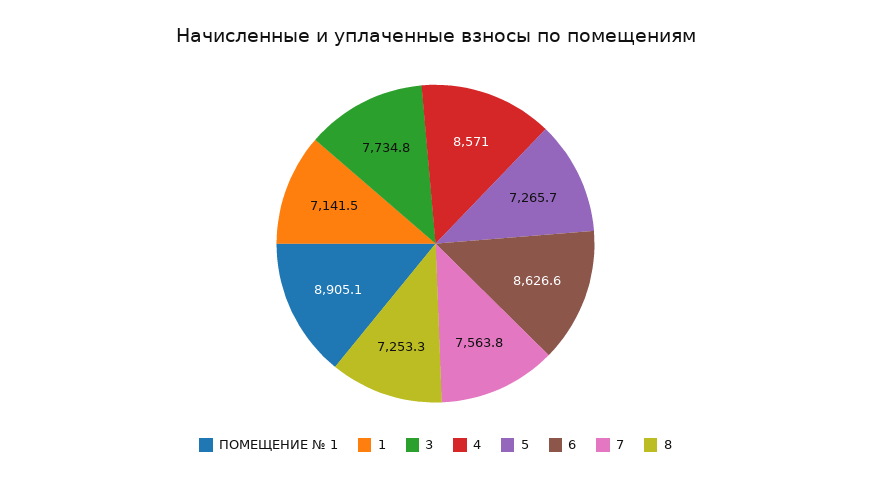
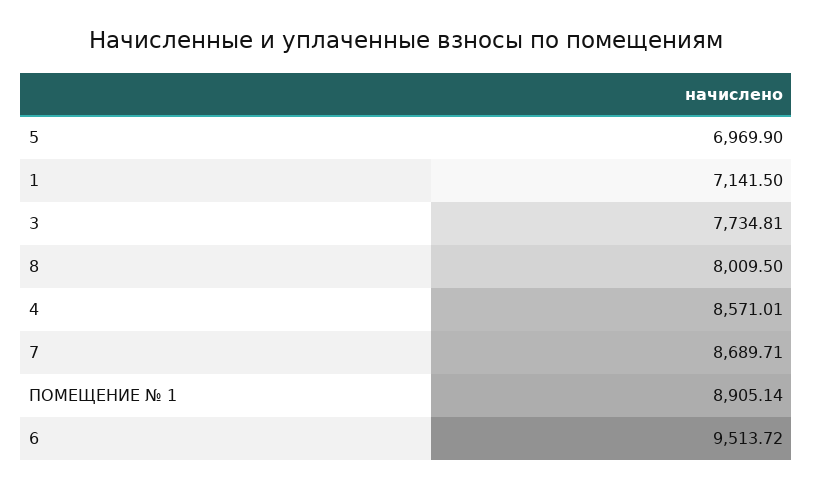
5: 7265.7 -> 6969.9
6: 8626.6 -> 9513.72
7: 7563.8 -> 8689.71
8: 7253.3 -> 8009.5

